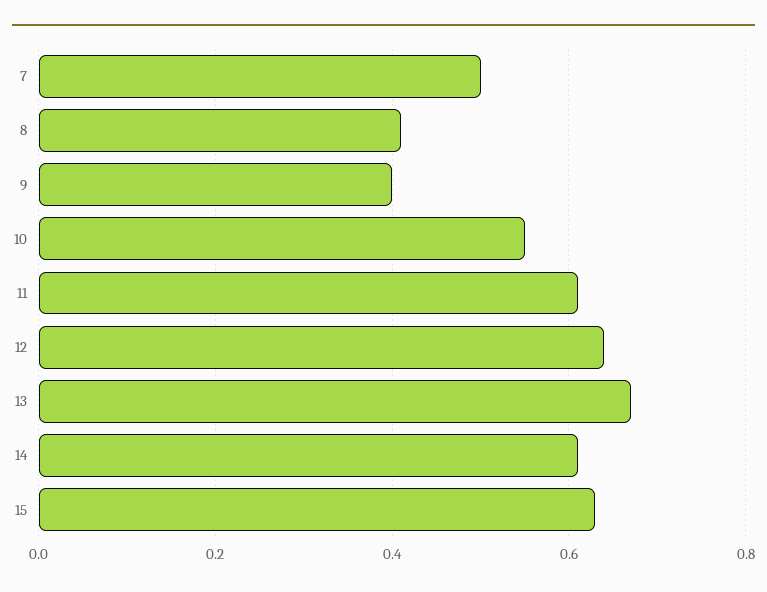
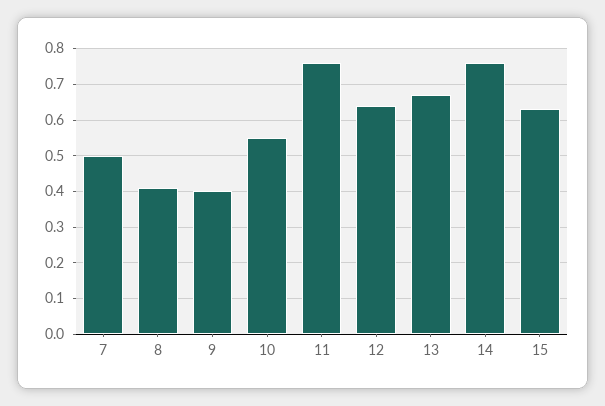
11: 0.6 -> 0.75
14: 0.6 -> 0.75

